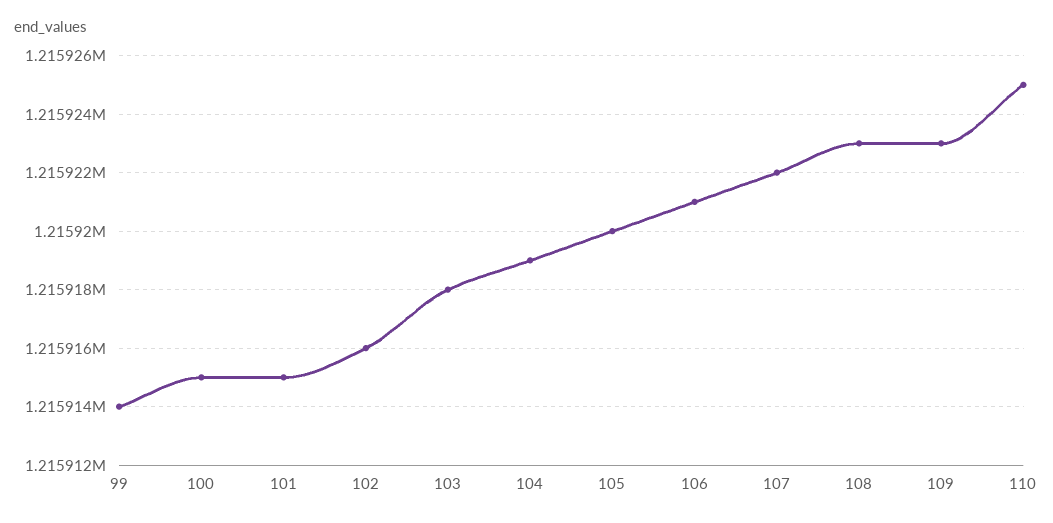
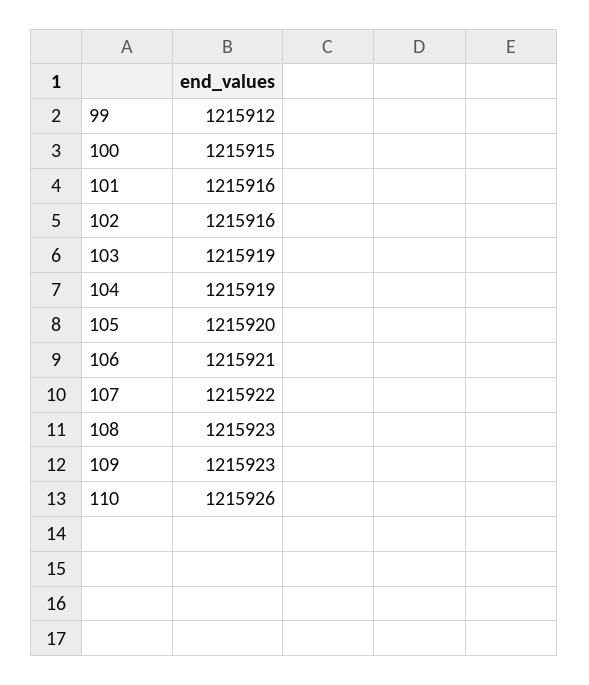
99: 1215914 -> 1215912
101: 1215915 -> 1215916
103: 1215918 -> 1215919
110: 1215925 -> 1215926

